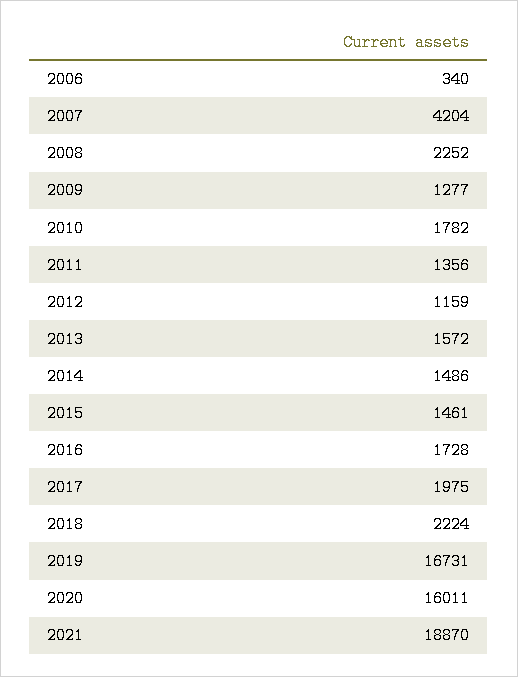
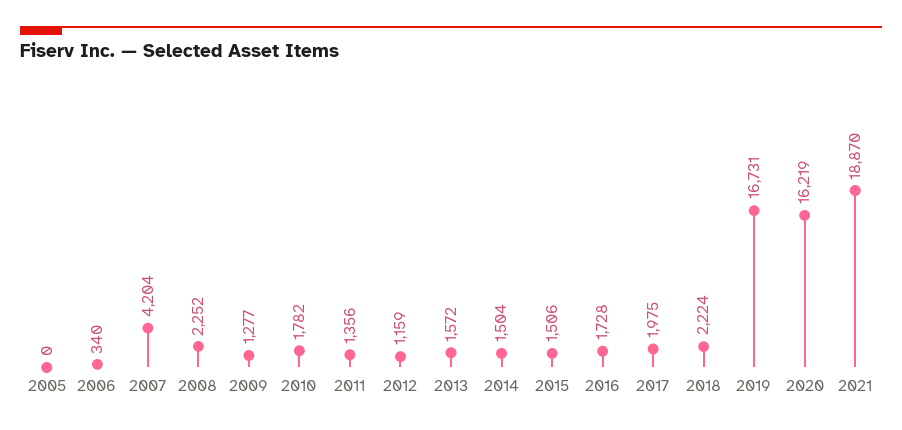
2014: 1486 -> 1504
2015: 1461 -> 1506
2020: 16011 -> 16219
2005: none -> 0

